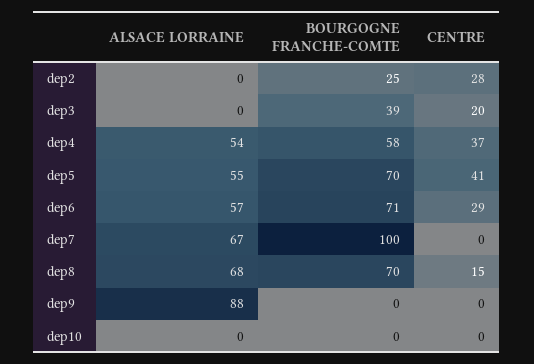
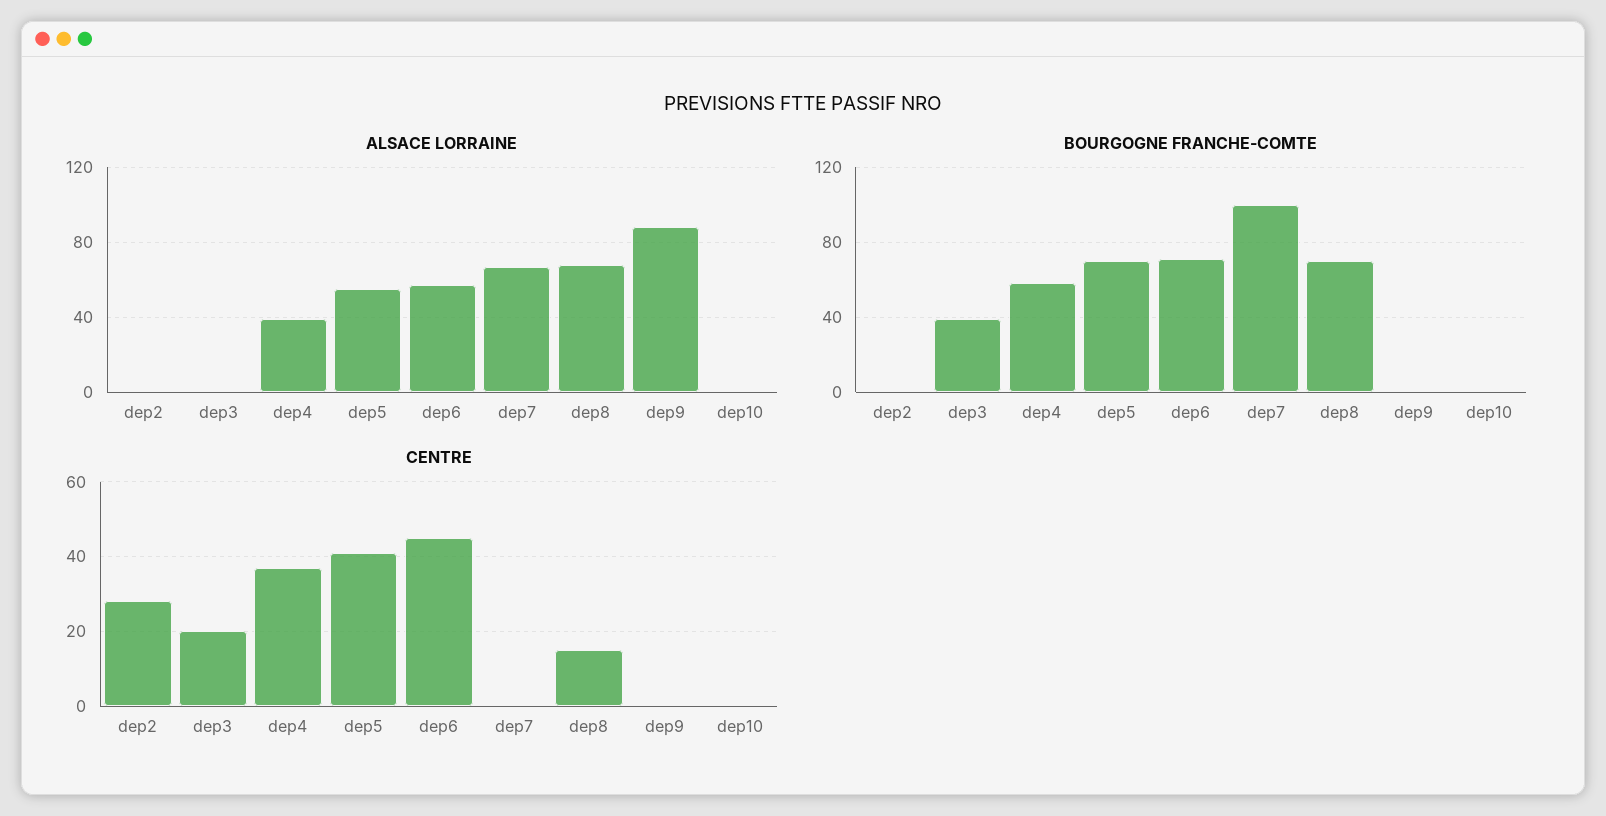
BOURGOGNE FRANCHE-COMTE, dep2: 25 -> 0
ALSACE LORRAINE, dep4: 54 -> 40
CENTRE, dep6: 29 -> 45

